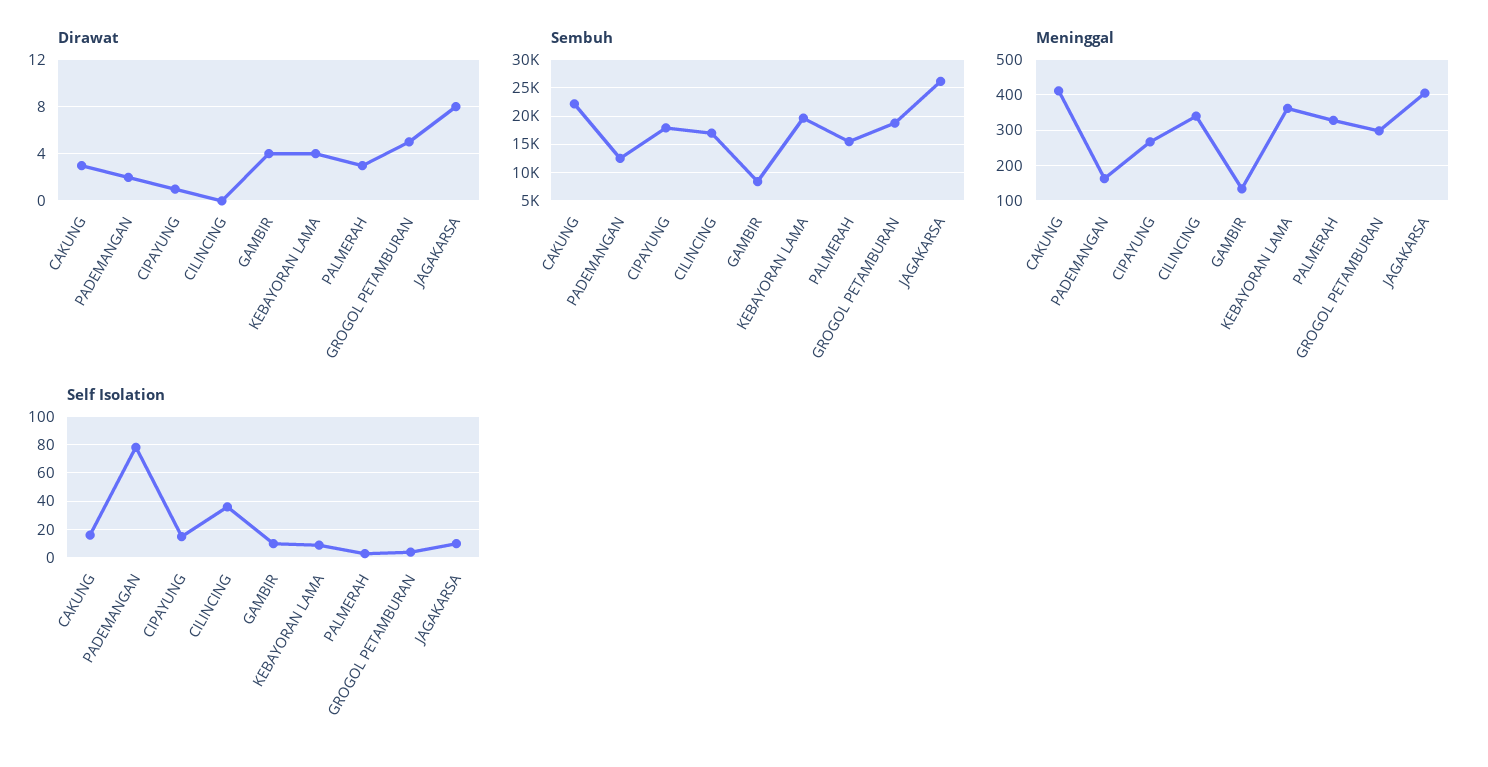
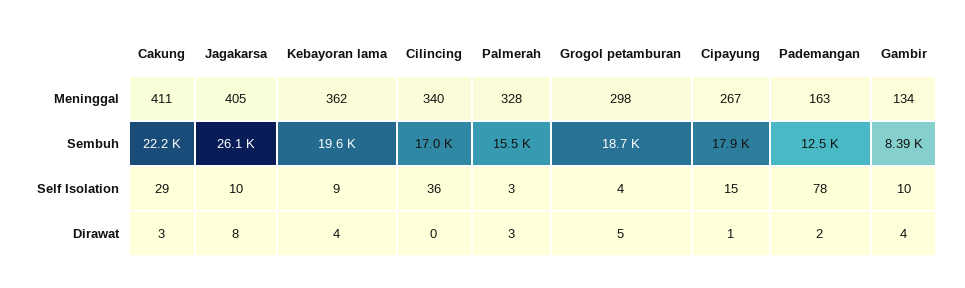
Self Isolation, CAKUNG: 15 -> 29

